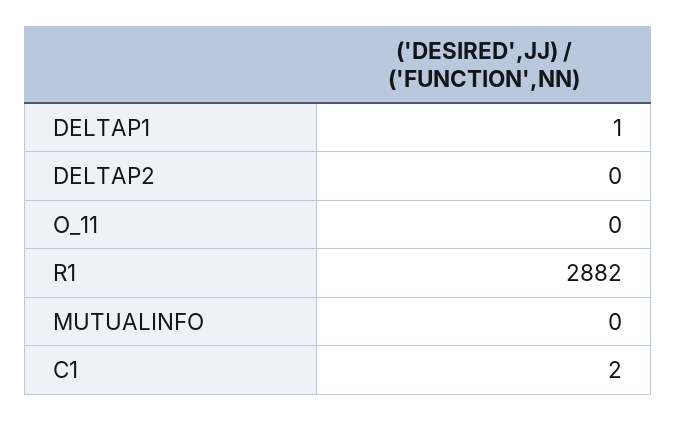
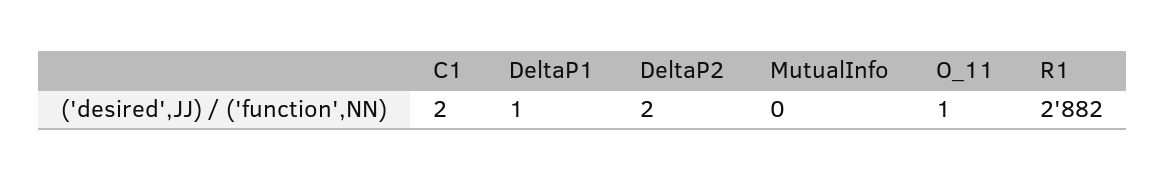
DELTAP2: 0 -> 2
O_11: 0 -> 1

